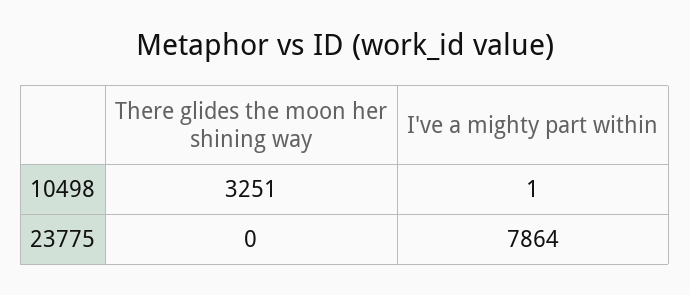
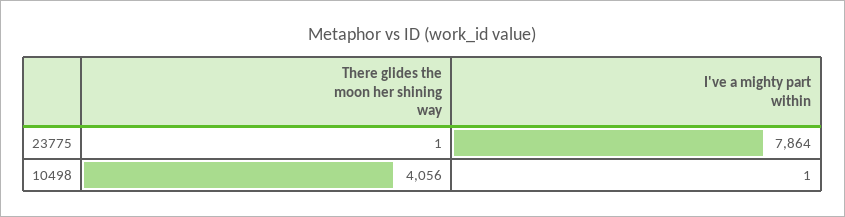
There glides the moon her shining way, 10498: 3251 -> 4056
There glides the moon her shining way, 23775: 0 -> 1

